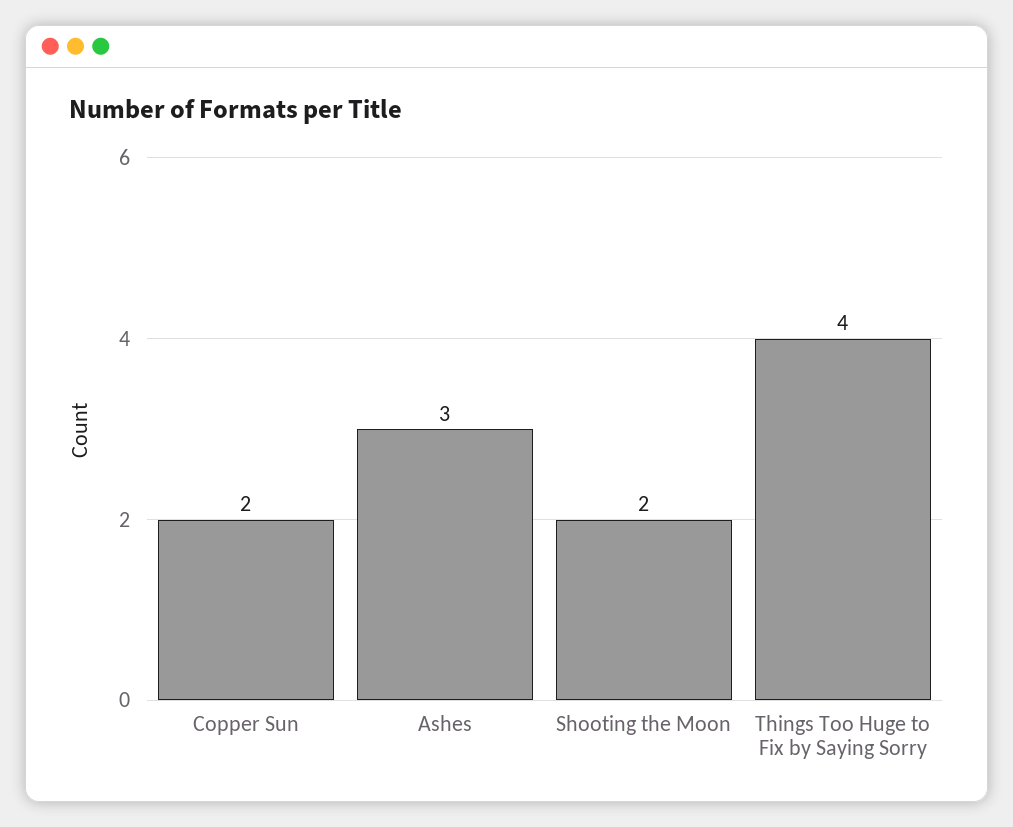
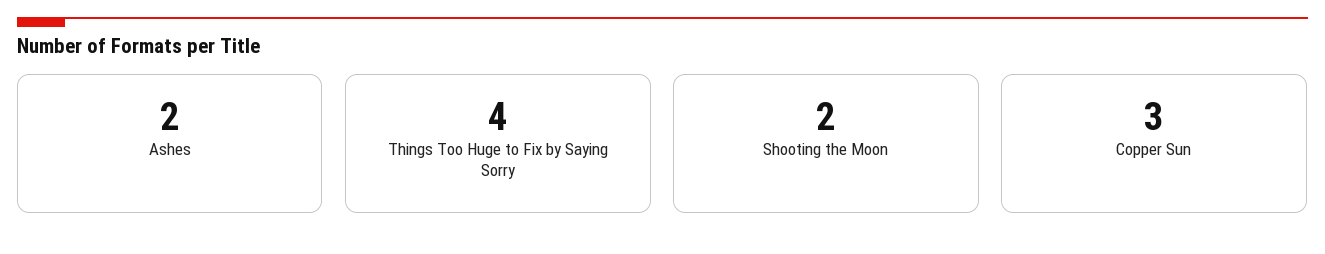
Copper Sun: 2 -> 3
Ashes: 3 -> 2

